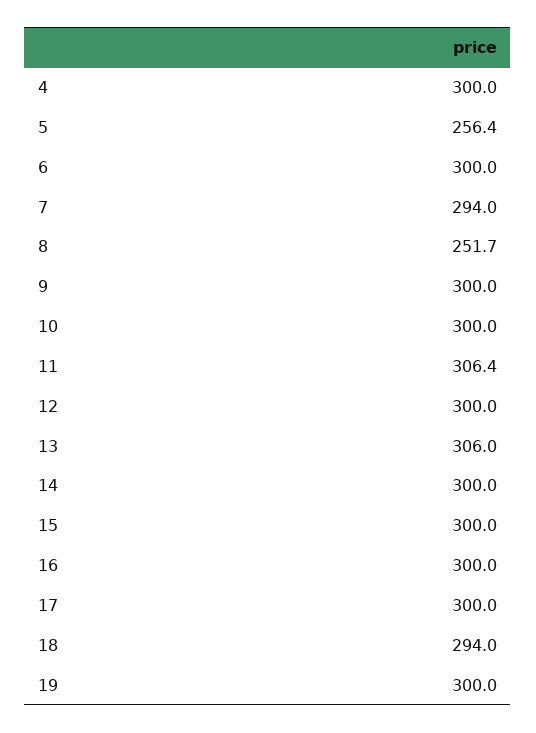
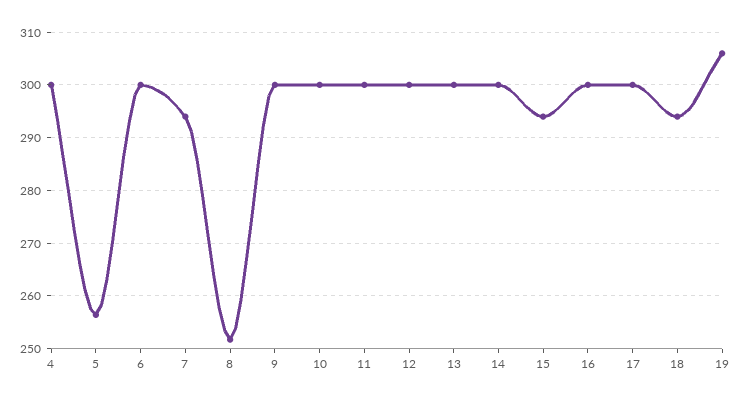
11: 306.4 -> 300
13: 306 -> 300
15: 300 -> 294
19: 300 -> 306

